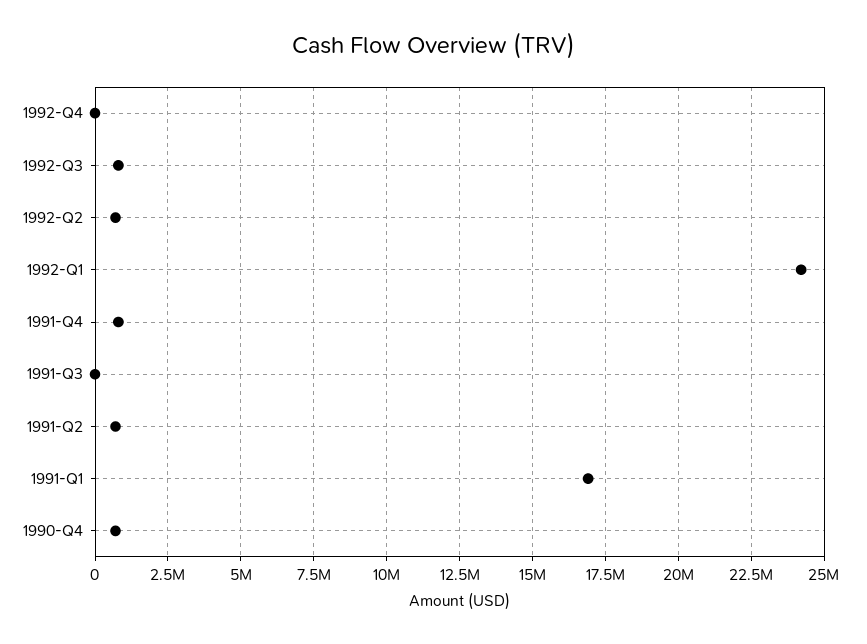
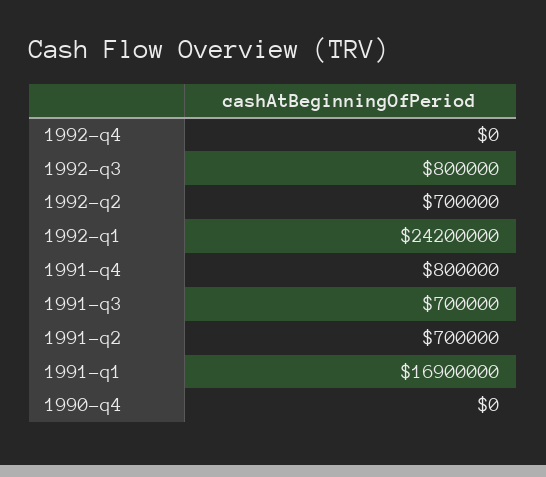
1991-Q3: 0 -> 700000
1990-Q4: 750000 -> 0

